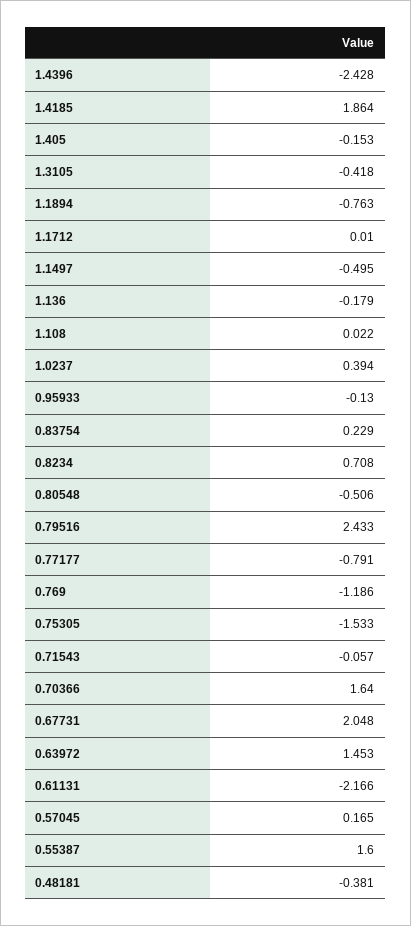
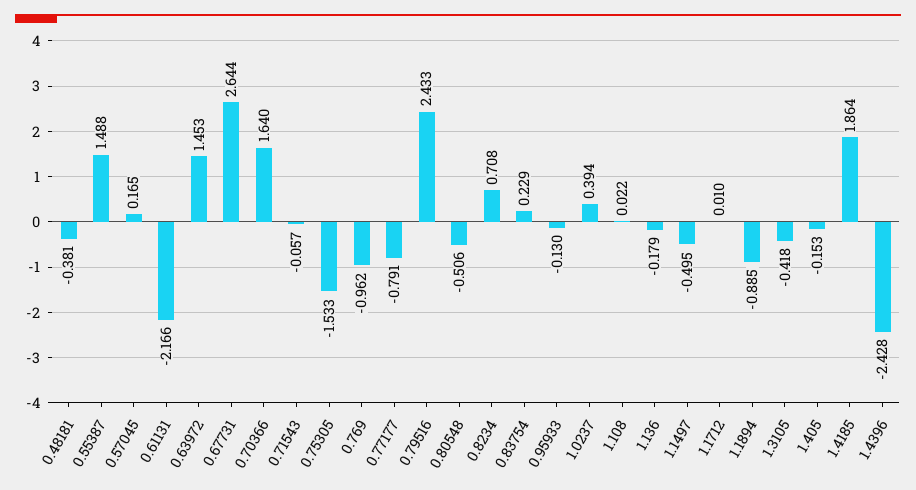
1.1894: -0.763 -> -0.885
0.769: -1.186 -> -0.962
0.67731: 2.048 -> 2.644
0.55387: 1.6 -> 1.488

